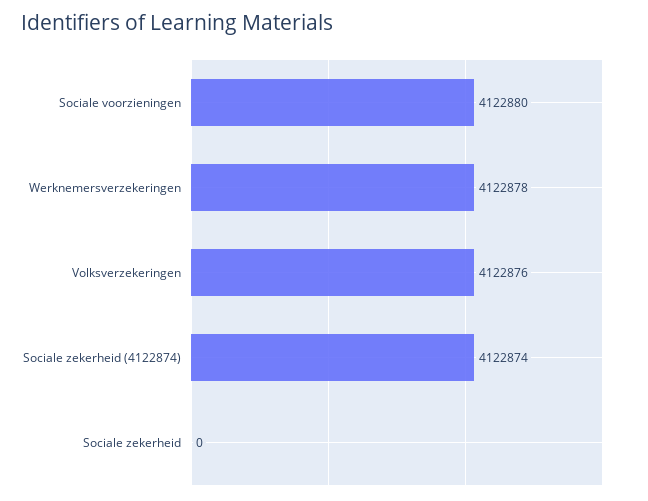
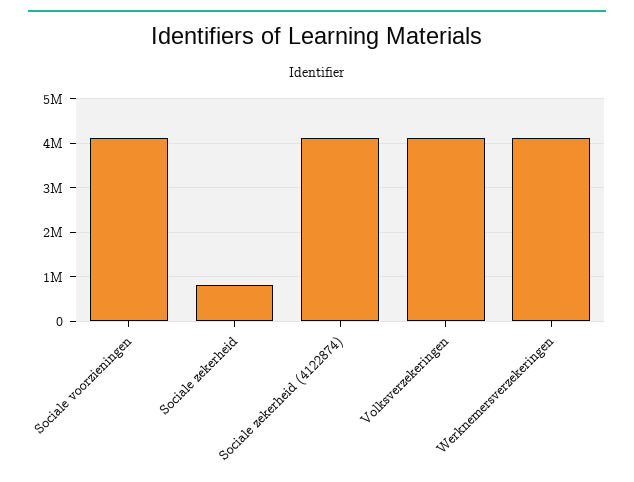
Sociale zekerheid: 0 -> 800000

